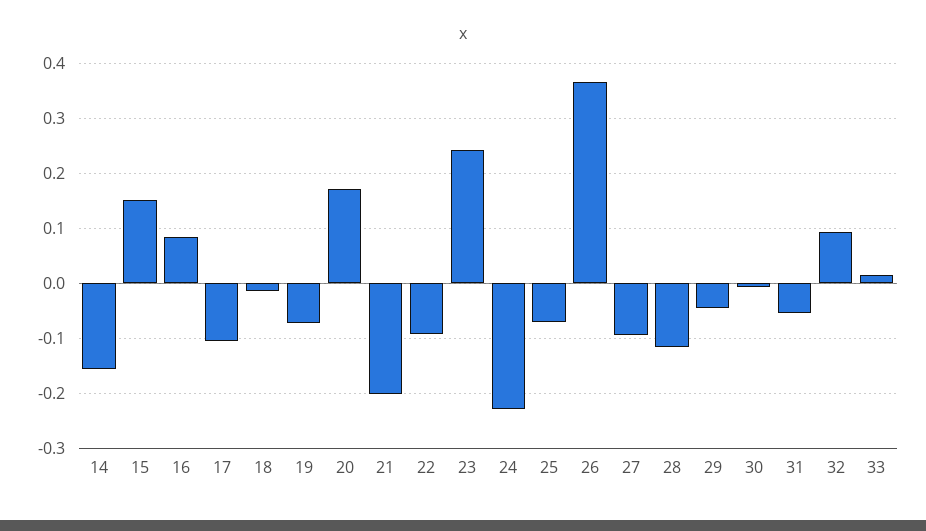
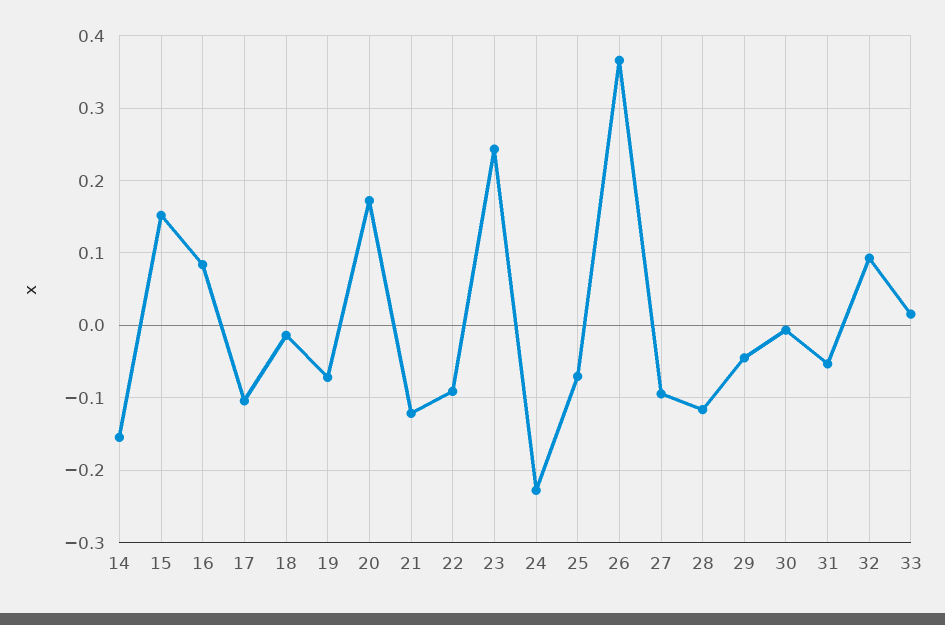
21: -0.2 -> -0.12

